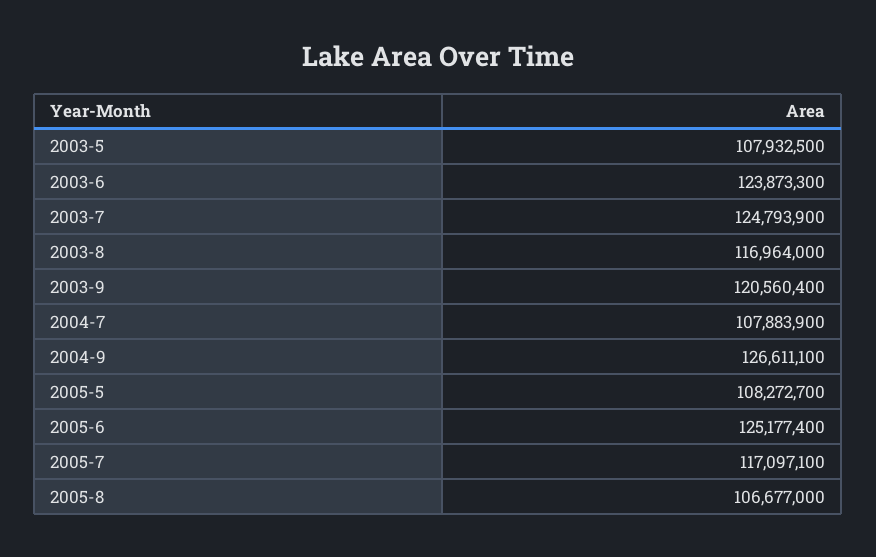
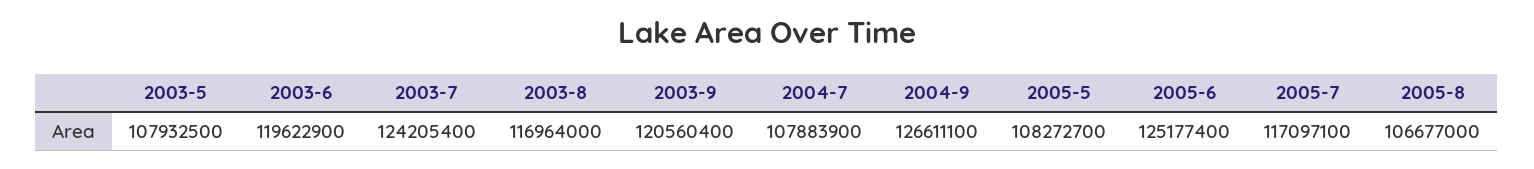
2003-6: 123873300 -> 119622900
2003-7: 124793900 -> 124205400

